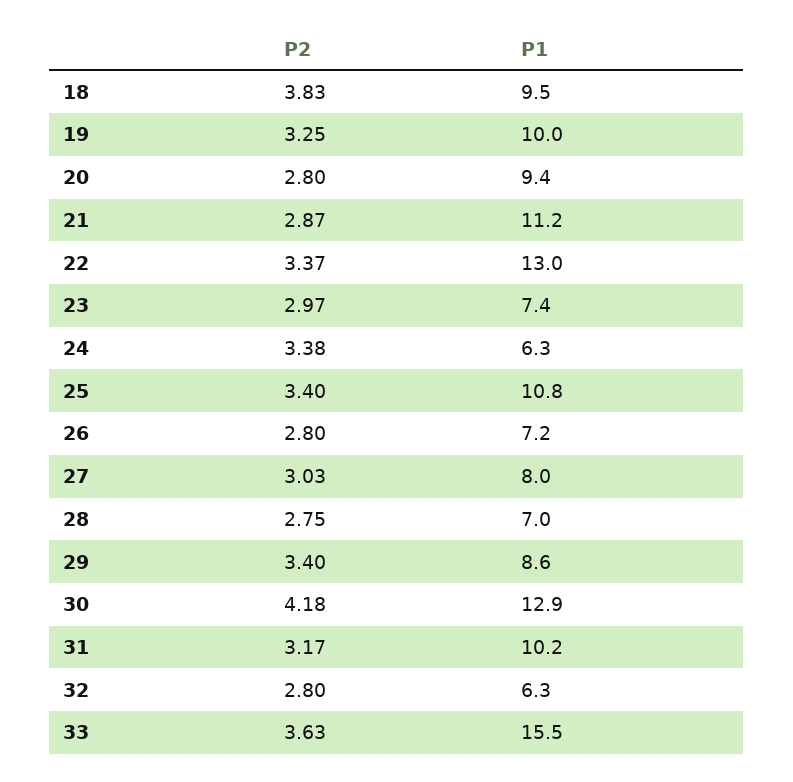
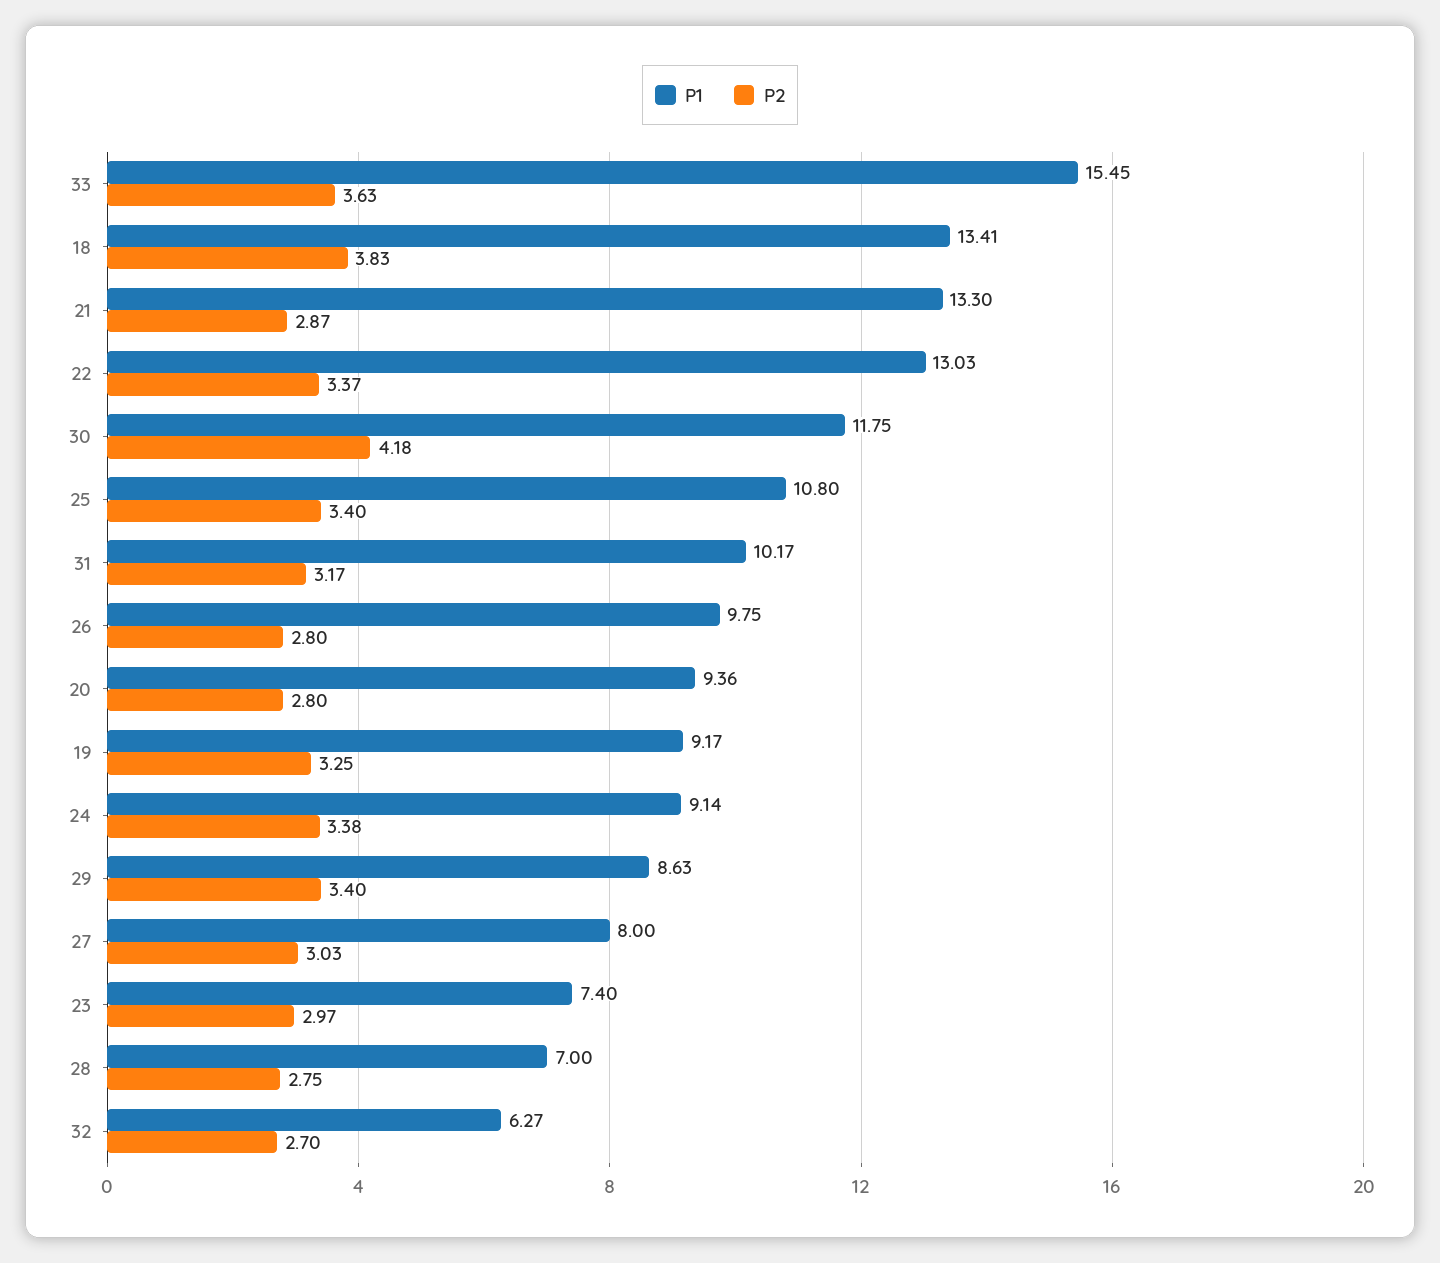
P1, 18: 9.5 -> 13.41
P1, 19: 10 -> 9.17
P1, 21: 11.2 -> 13.3
P1, 24: 6.3 -> 9.14
P1, 26: 7.2 -> 9.75
P1, 30: 12.9 -> 11.75
P2, 32: 2.8 -> 2.7

